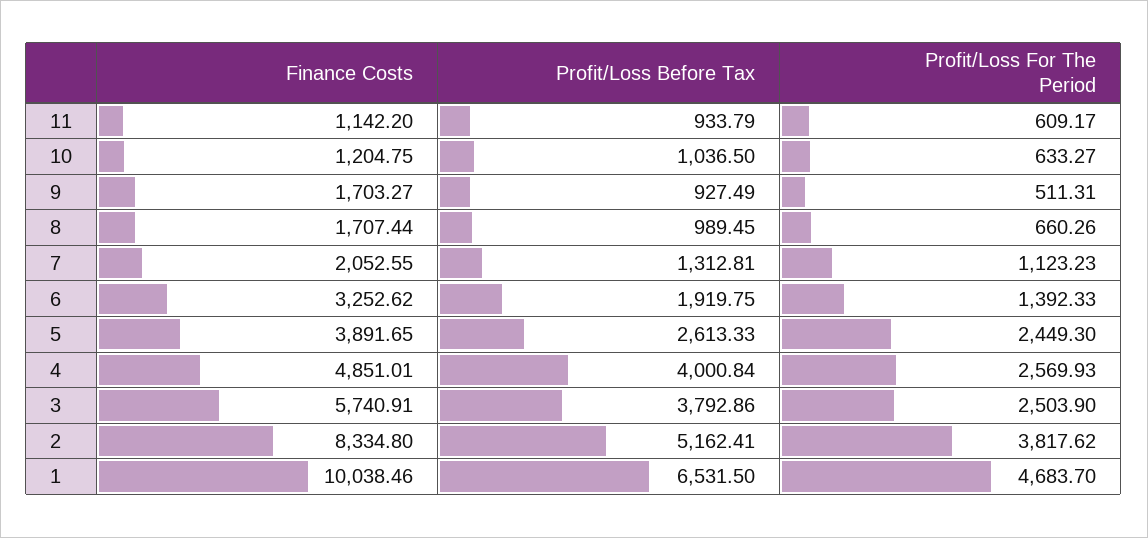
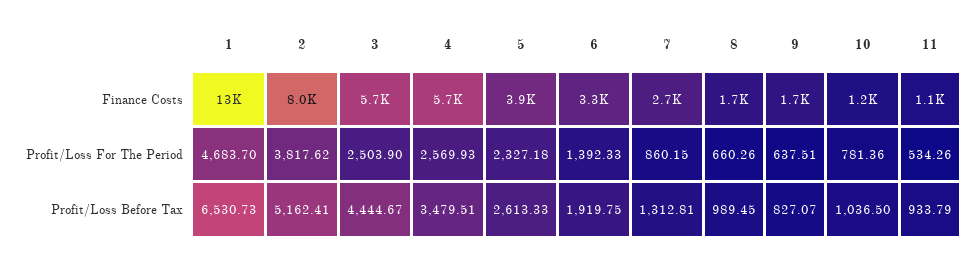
Profit/Loss For The Period, 11: 609.17 -> 534.26
Profit/Loss For The Period, 10: 633.27 -> 781.36
Profit/Loss Before Tax, 9: 927.49 -> 827.07
Profit/Loss For The Period, 9: 511.31 -> 637.51
Finance Costs, 7: 2052.55 -> 2700
Profit/Loss For The Period, 7: 1123.23 -> 860.15
Profit/Loss For The Period, 5: 2449.3 -> 2327.18
Finance Costs, 4: 4851.01 -> 5700
Profit/Loss Before Tax, 4: 4000.84 -> 3479.51
Profit/Loss Before Tax, 3: 3792.86 -> 4444.67
Finance Costs, 2: 8334.8 -> 8000
Finance Costs, 1: 10038.46 -> 13000
Profit/Loss Before Tax, 1: 6531.5 -> 6530.73

